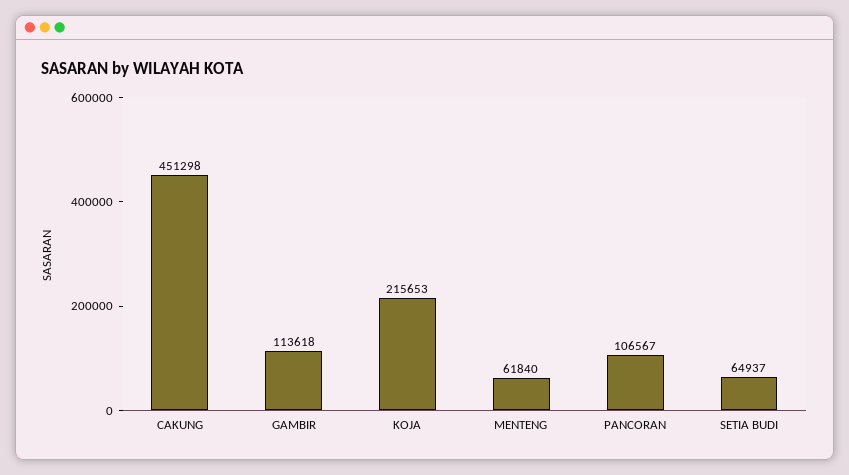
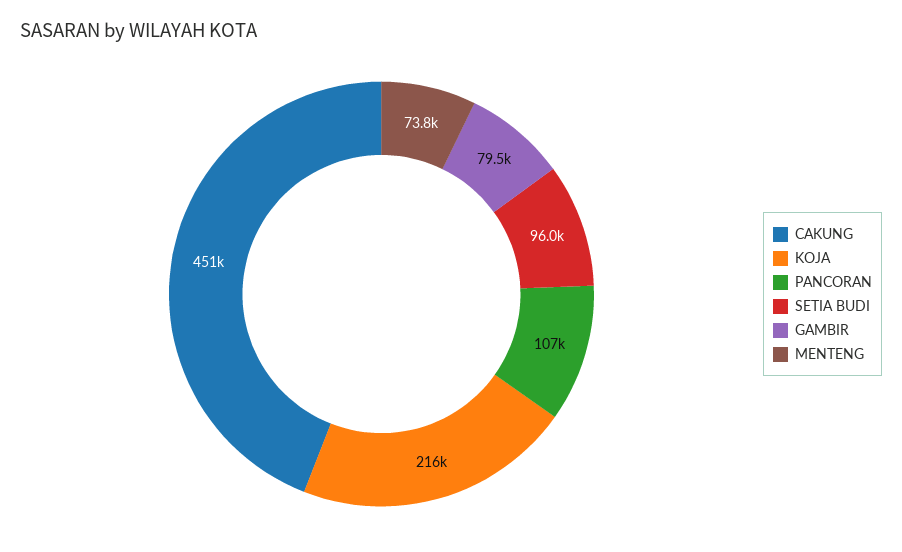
GAMBIR: 113618 -> 79500
MENTENG: 61840 -> 73800
SETIA BUDI: 64937 -> 96000

